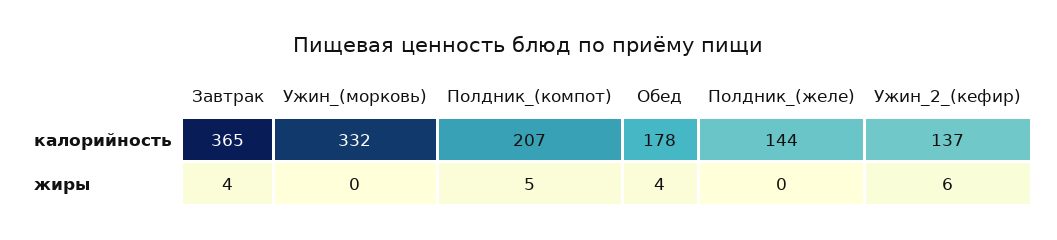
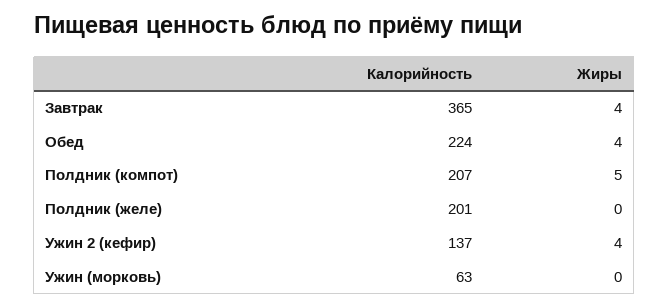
Ужин_(морковь), калорийность: 332 -> 63
Обед, калорийность: 178 -> 224
Полдник_(желе), калорийность: 144 -> 201
Ужин_2_(кефир), жиры: 6 -> 4

